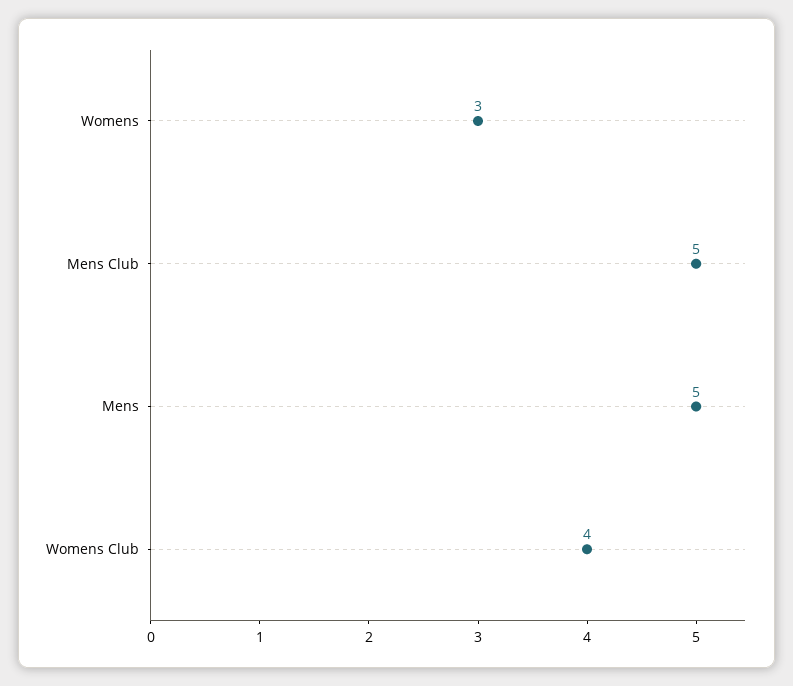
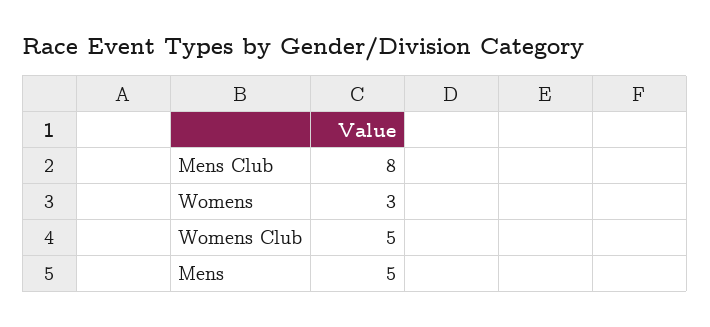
Mens Club: 5 -> 8
Womens Club: 4 -> 5

